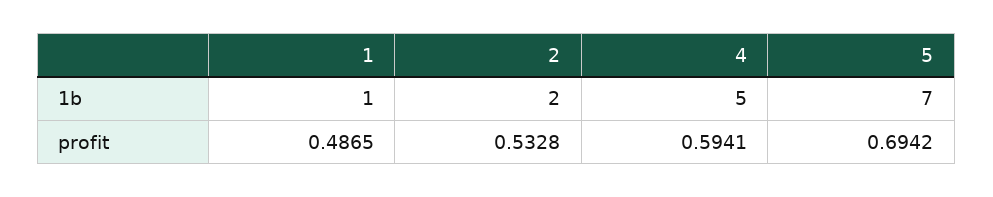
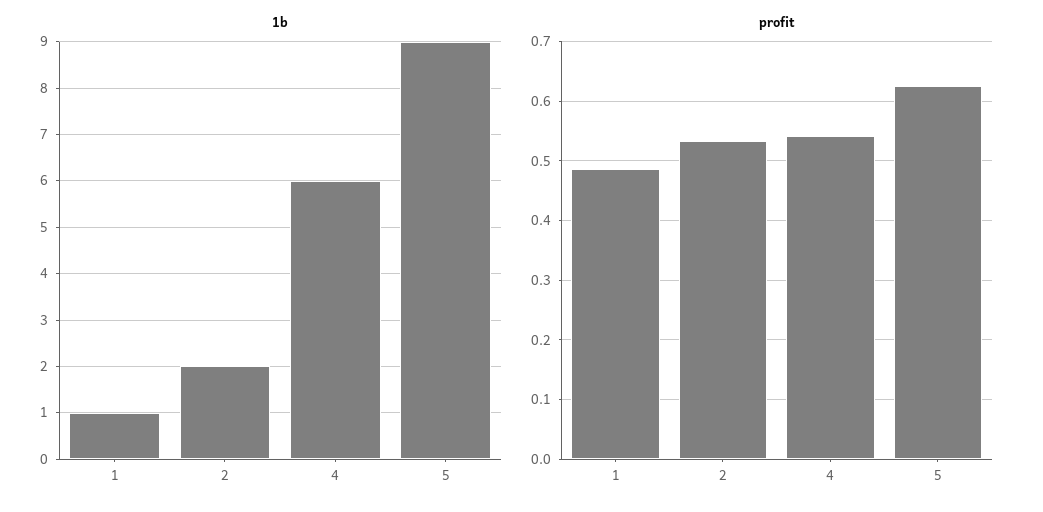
1b, 4: 5 -> 6
1b, 5: 7 -> 9
profit, 4: 0.5941 -> 0.54
profit, 5: 0.6942 -> 0.62

